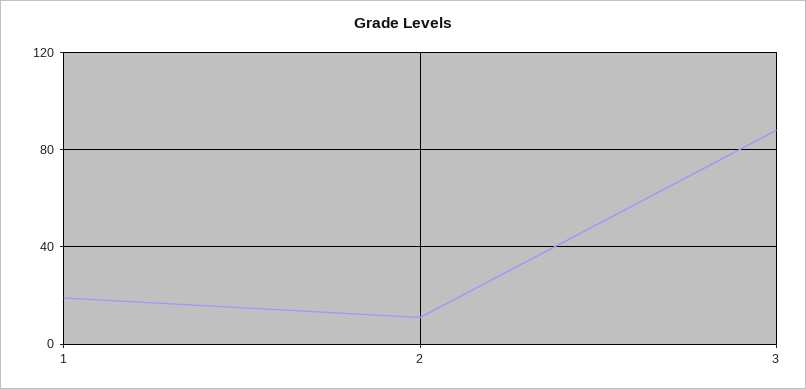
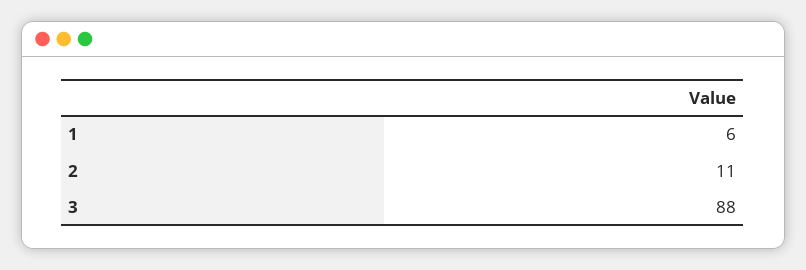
1: 20 -> 6

